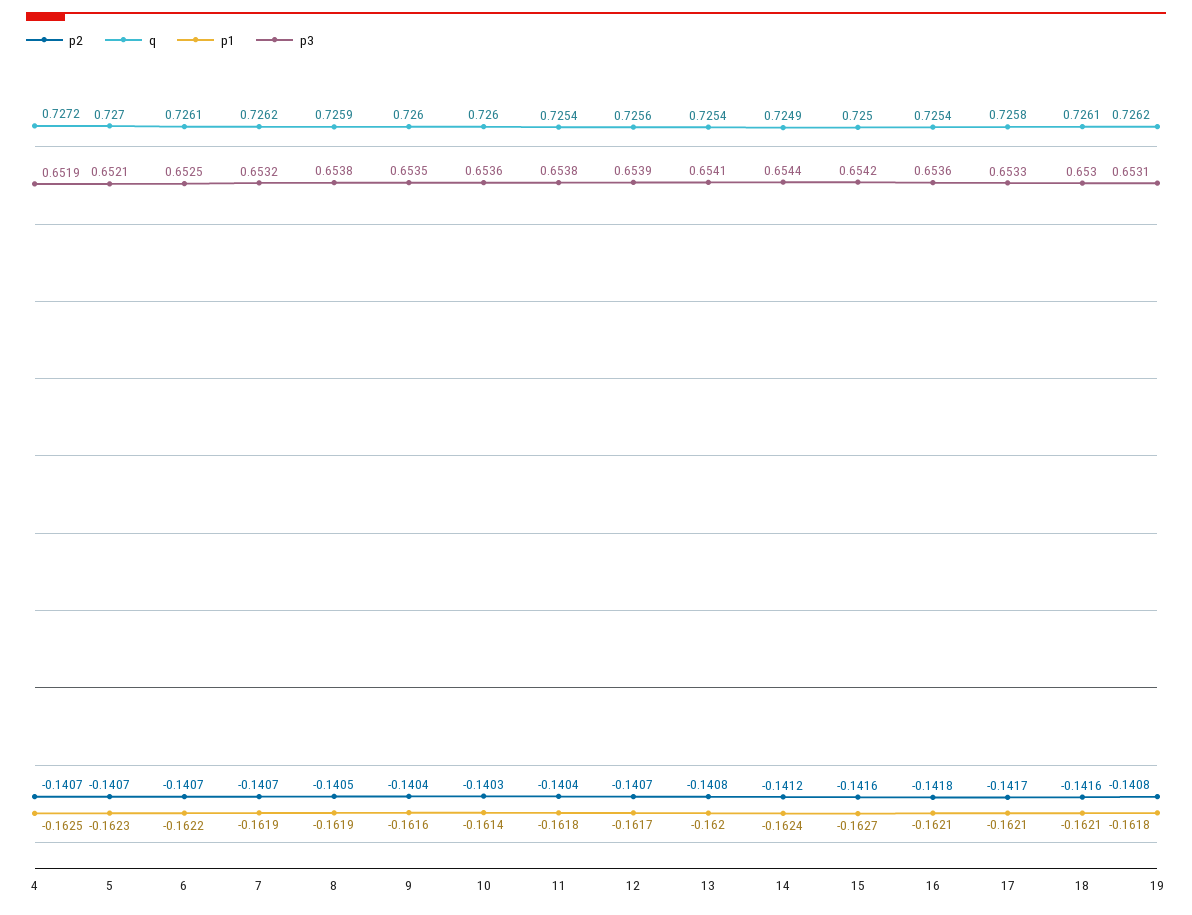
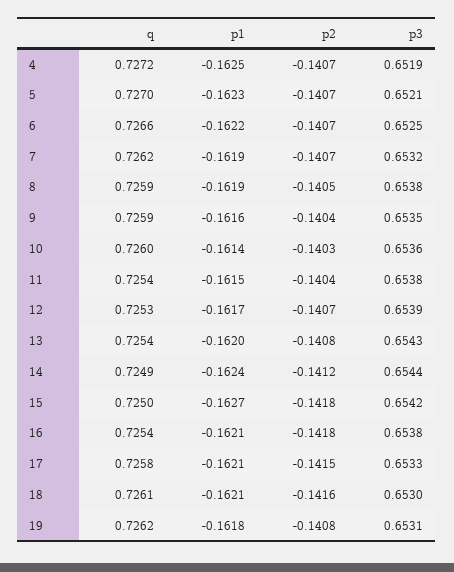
q, 6: 0.7261 -> 0.7266
q, 9: 0.726 -> 0.7259
p1, 11: -0.1618 -> -0.1615
q, 12: 0.7256 -> 0.7253
p3, 13: 0.6541 -> 0.6543
p2, 15: -0.1416 -> -0.1418
p3, 16: 0.6536 -> 0.6538
p2, 17: -0.1417 -> -0.1415

